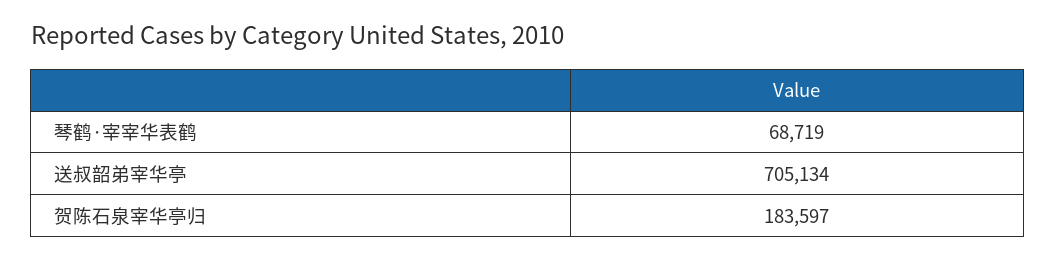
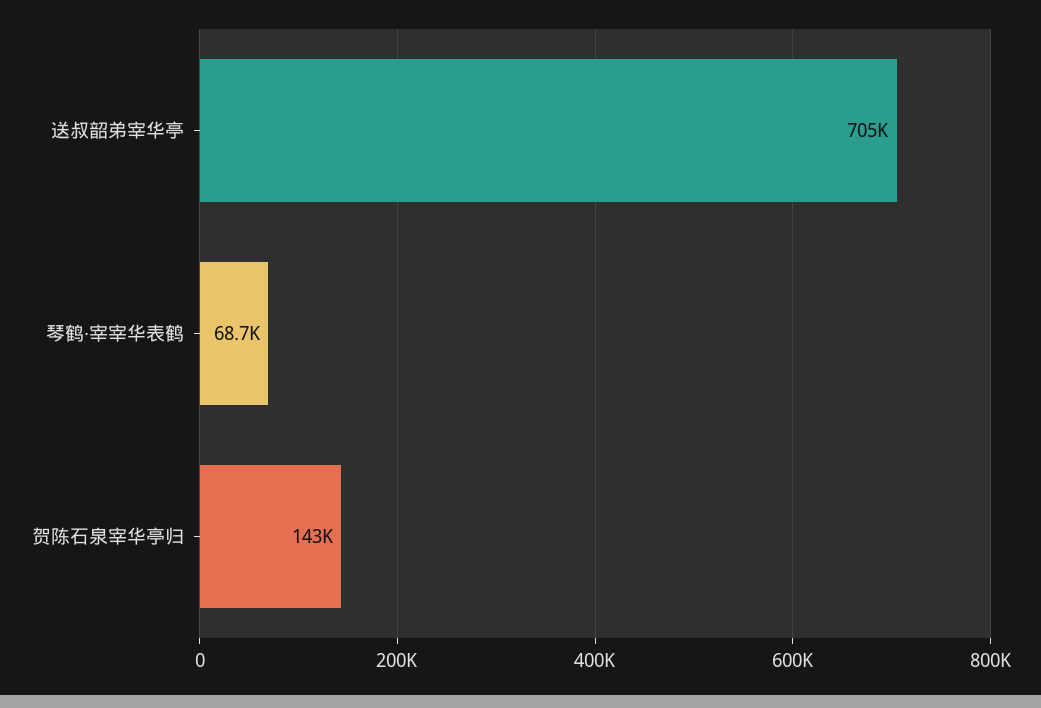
贺陈石泉宰华亭归: 183597 -> 143000

